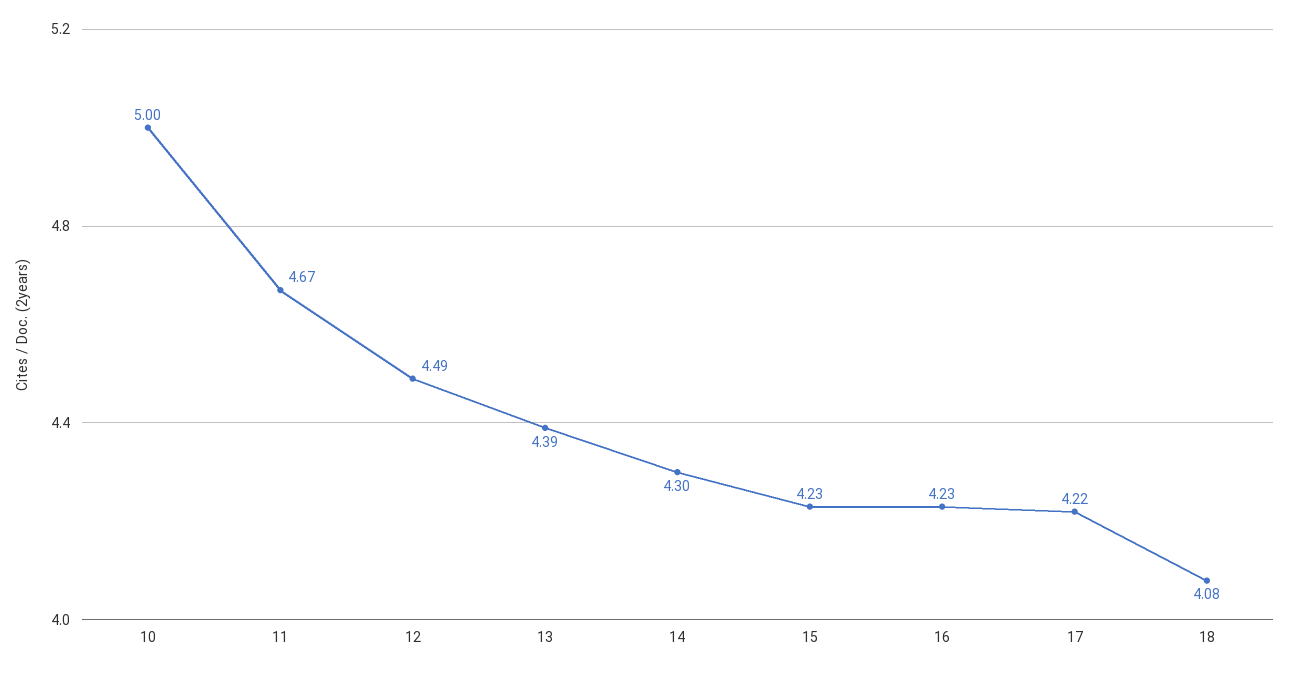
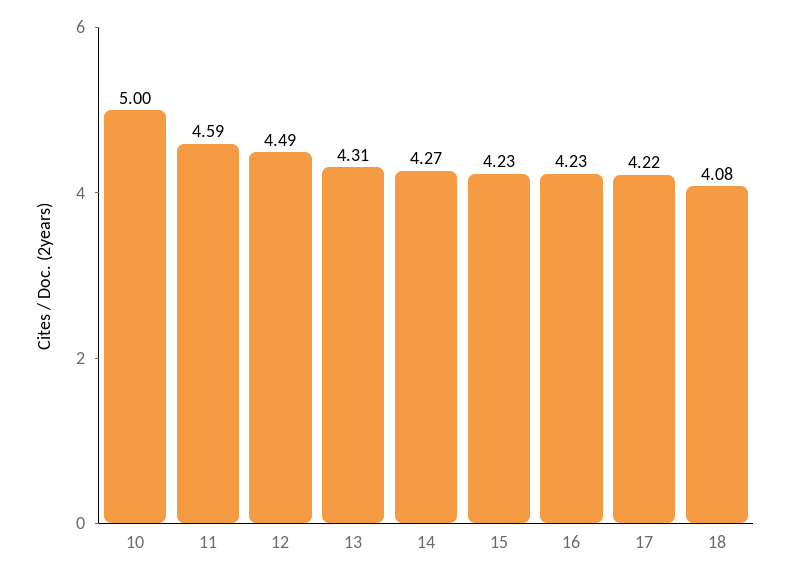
11: 4.67 -> 4.59
13: 4.39 -> 4.31
14: 4.3 -> 4.27

